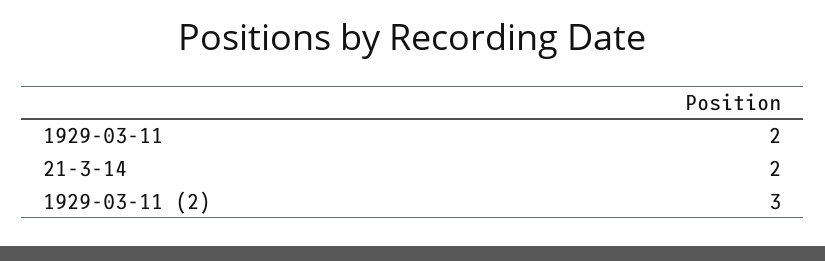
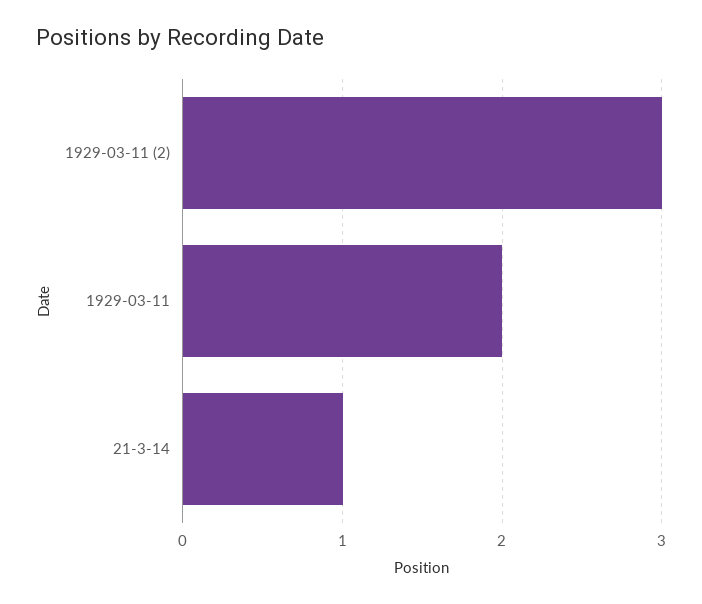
21-3-14: 2 -> 1

